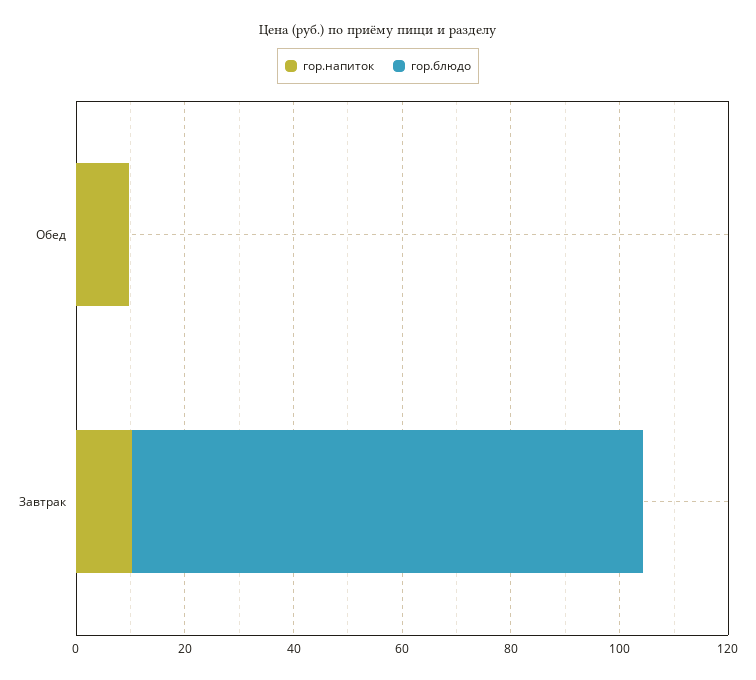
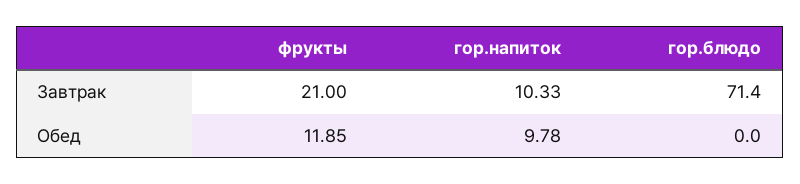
гор.блюдо, Завтрак: 95 -> 71.4
фрукты, Завтрак: none -> 21
фрукты, Обед: none -> 11.85

